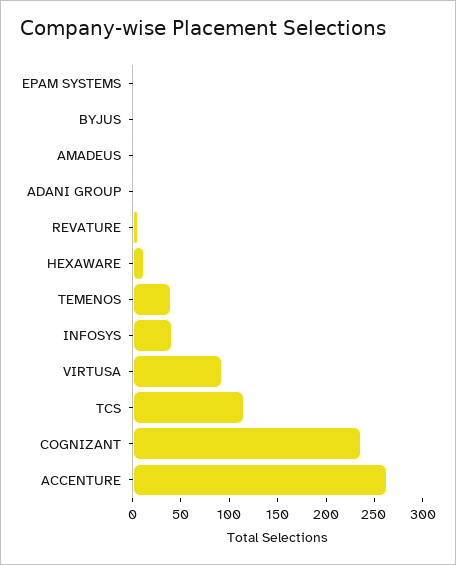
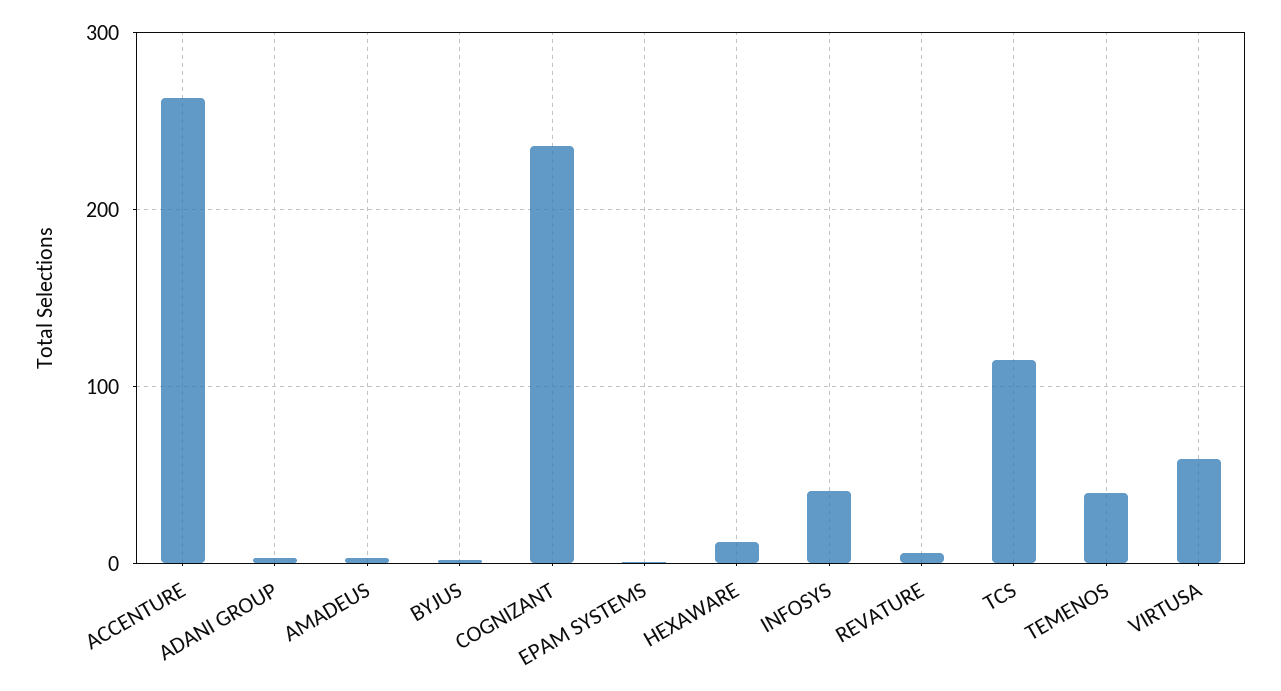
VIRTUSA: 90 -> 60

